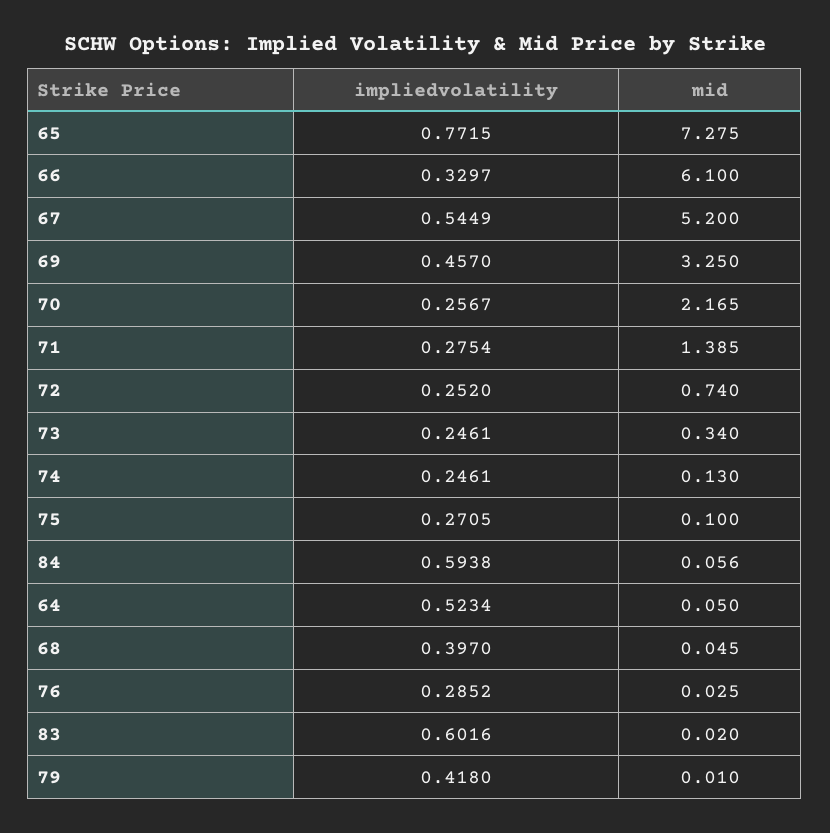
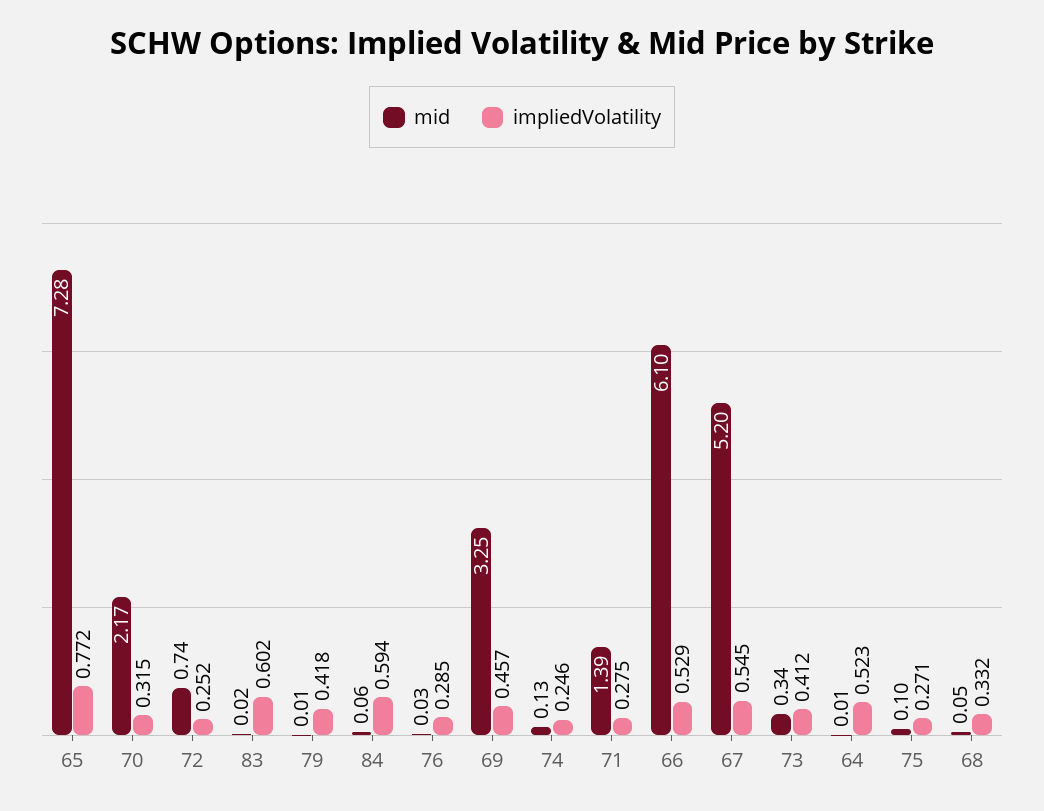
impliedvolatility, 66: 0.3297 -> 0.529
impliedvolatility, 70: 0.2567 -> 0.315
impliedvolatility, 73: 0.2461 -> 0.412
mid, 64: 0.05 -> 0.01
impliedvolatility, 68: 0.397 -> 0.332

